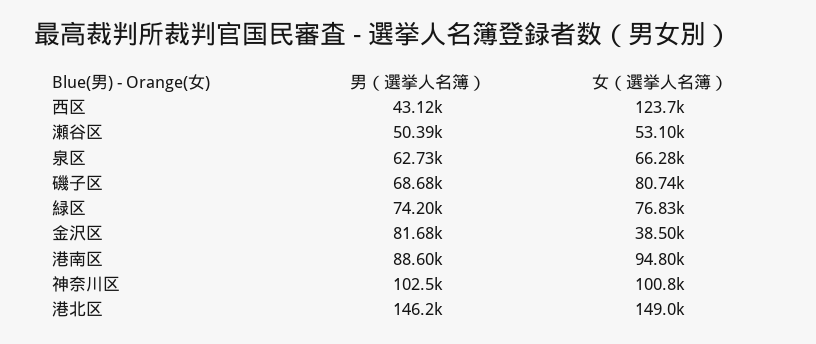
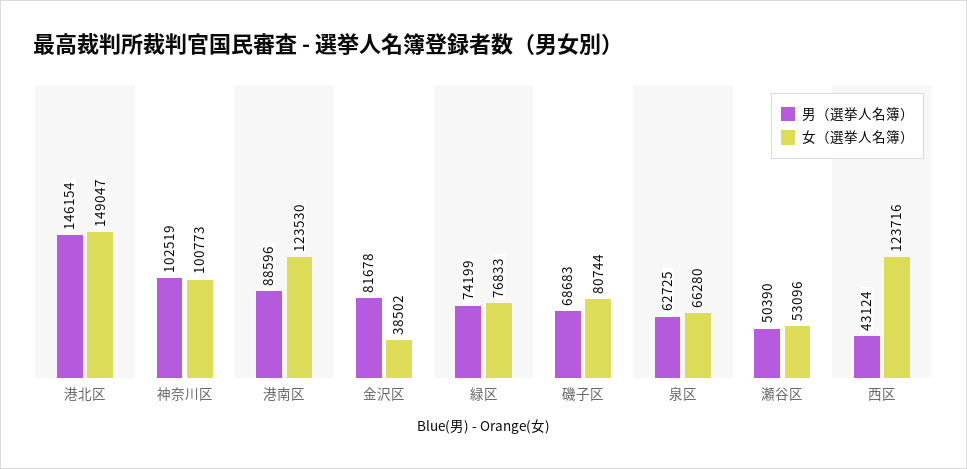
女（選挙人名簿）, 港南区: 94800 -> 123530

